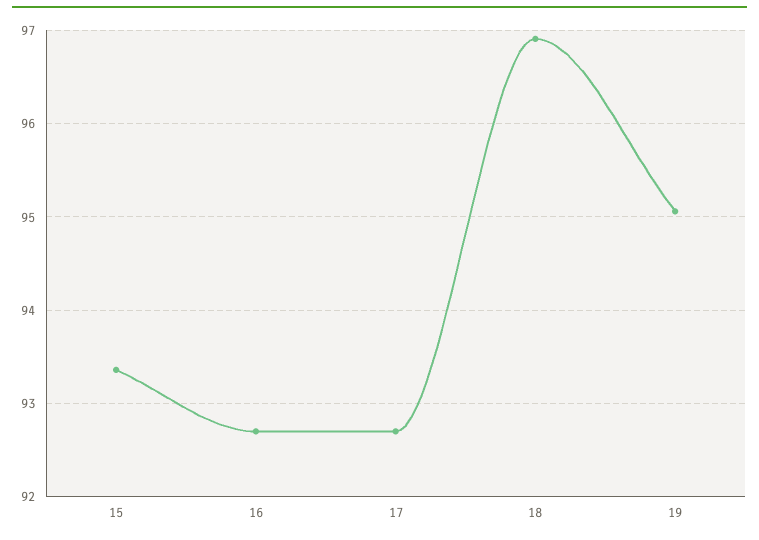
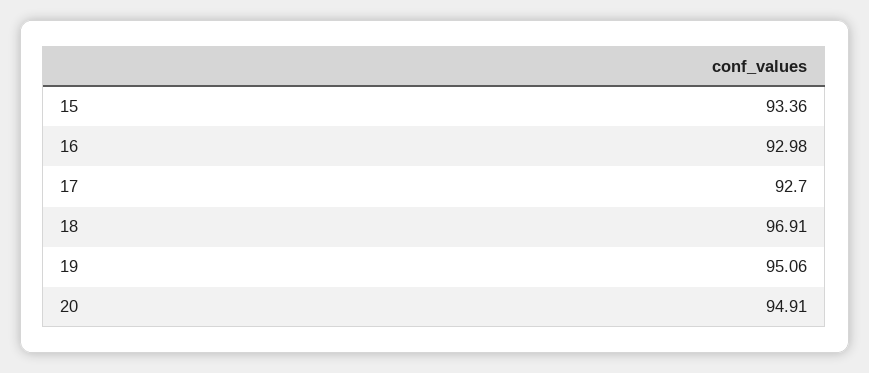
16: 92.7 -> 92.98
20: none -> 94.91

